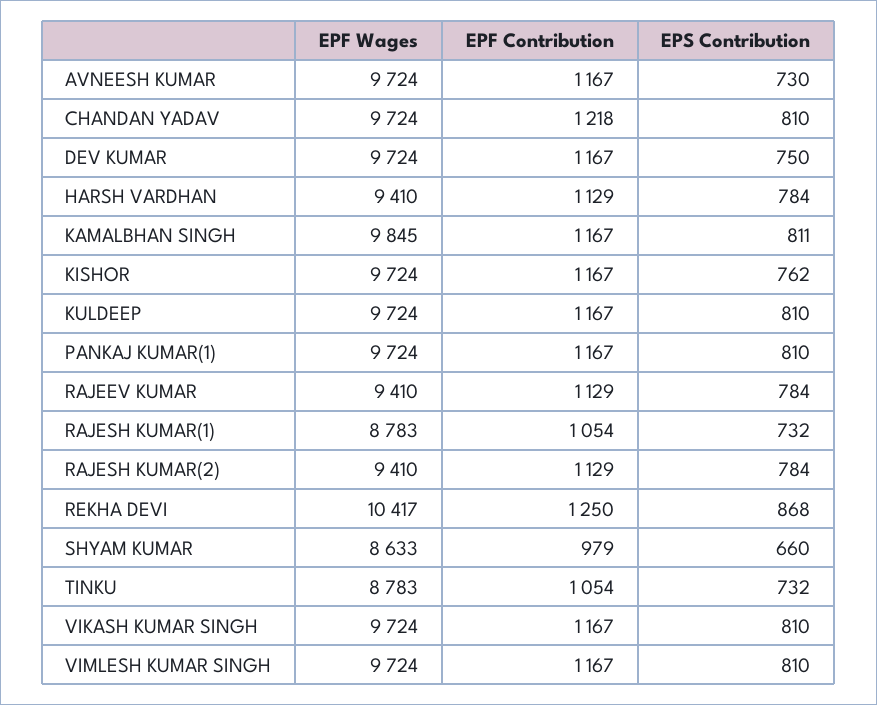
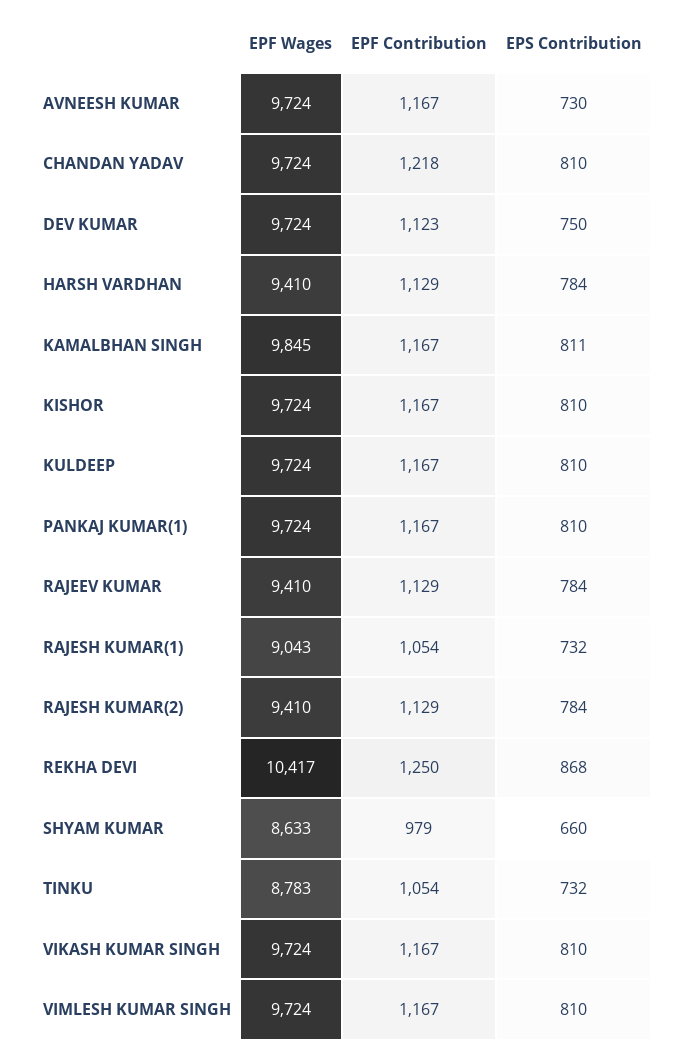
EPF Contribution, DEV KUMAR: 1167 -> 1123
EPS Contribution, KISHOR: 762 -> 810
EPF Wages, RAJESH KUMAR(1): 8783 -> 9043

